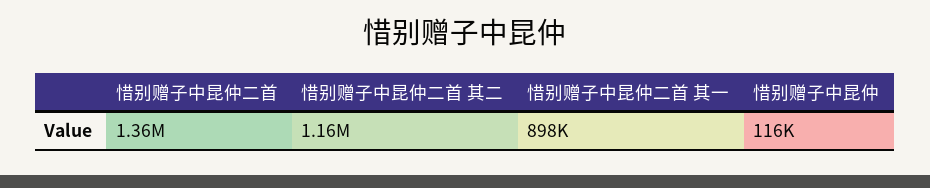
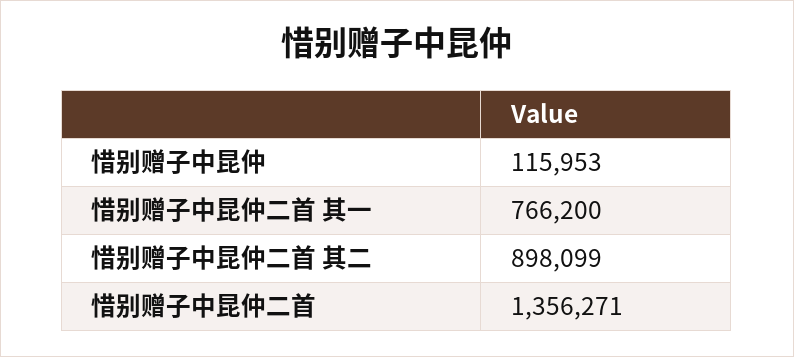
惜别赠子中昆仲二首 其二: 1160000 -> 898099
惜别赠子中昆仲二首 其一: 898000 -> 766200

